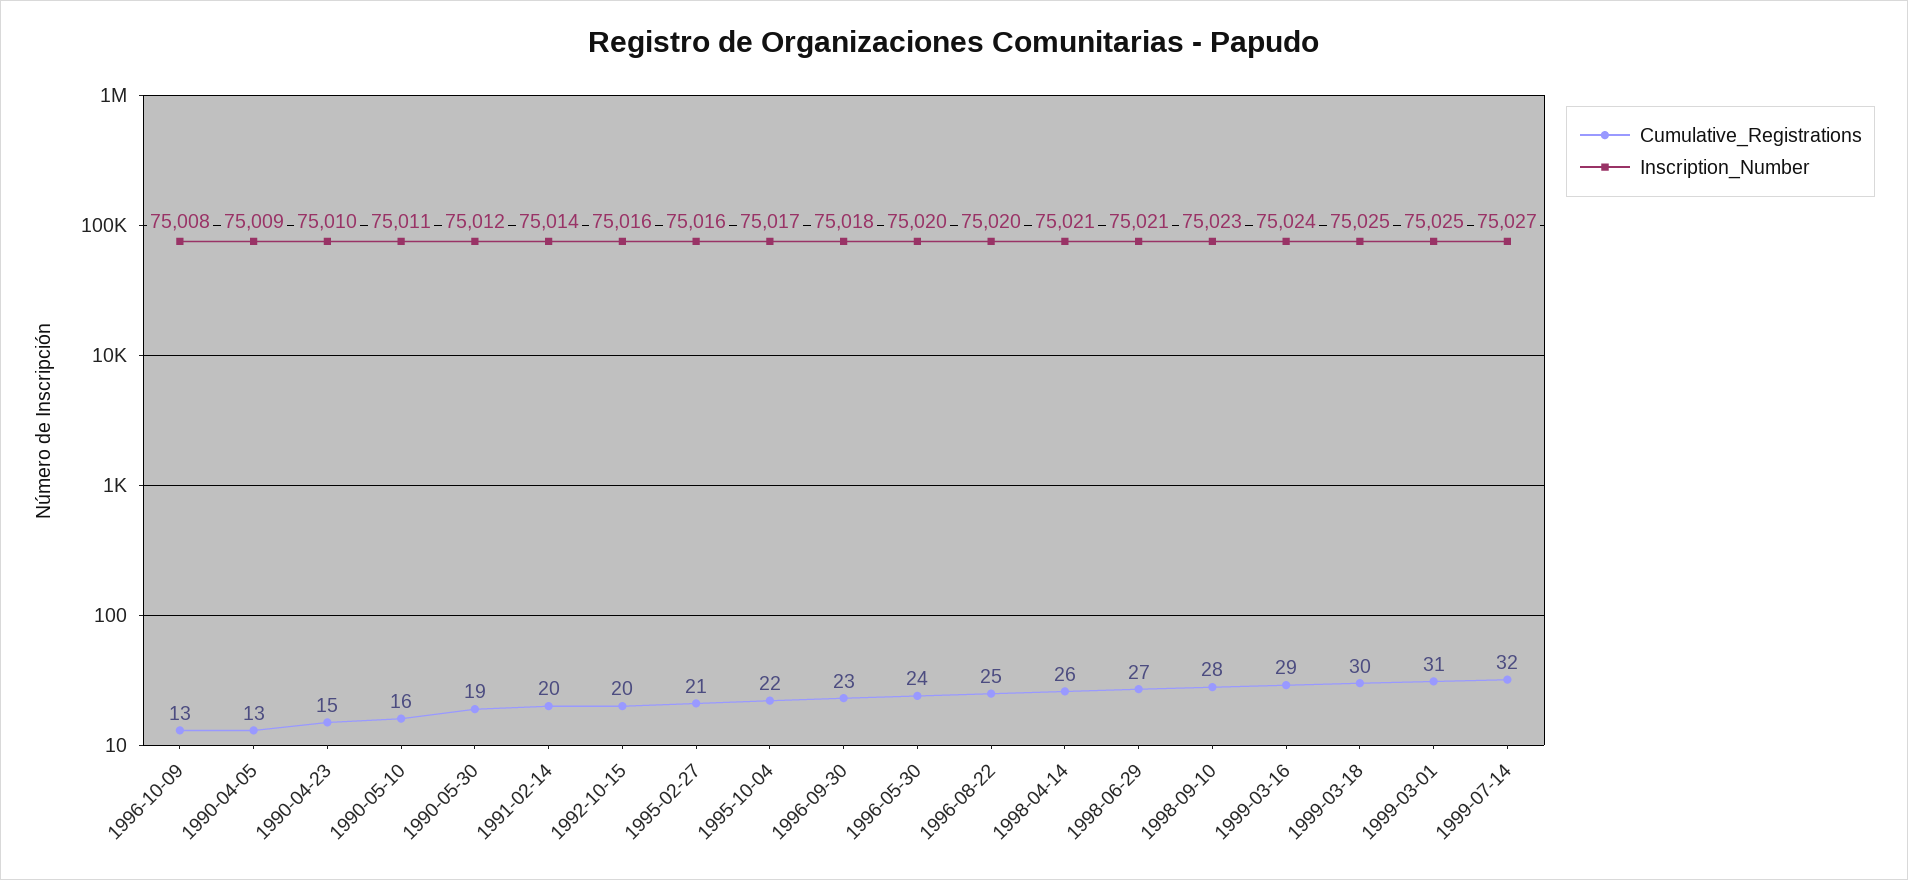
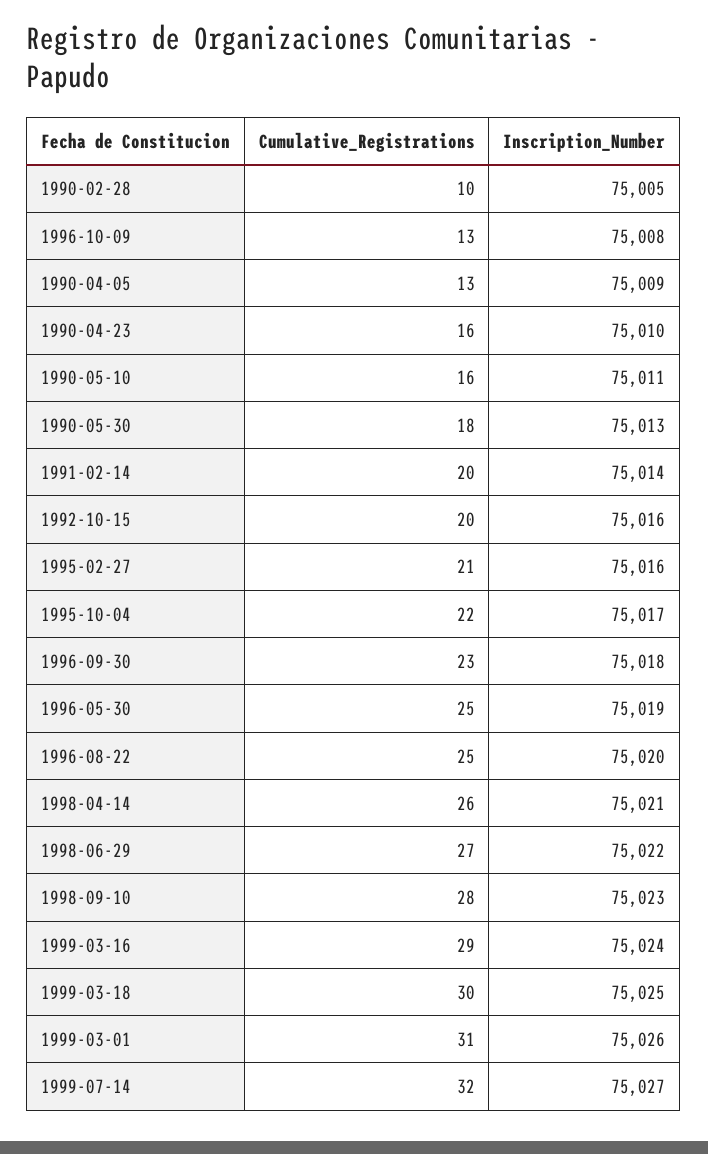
Cumulative_Registrations, 1990-04-23: 15 -> 16
Cumulative_Registrations, 1990-05-30: 19 -> 18
Inscription_Number, 1990-05-30: 75012 -> 75013
Cumulative_Registrations, 1996-05-30: 24 -> 25
Inscription_Number, 1996-05-30: 75020 -> 75019
Inscription_Number, 1998-06-29: 75021 -> 75022
Inscription_Number, 1999-03-01: 75025 -> 75026
Cumulative_Registrations, 1990-02-28: none -> 10
Inscription_Number, 1990-02-28: none -> 75005

